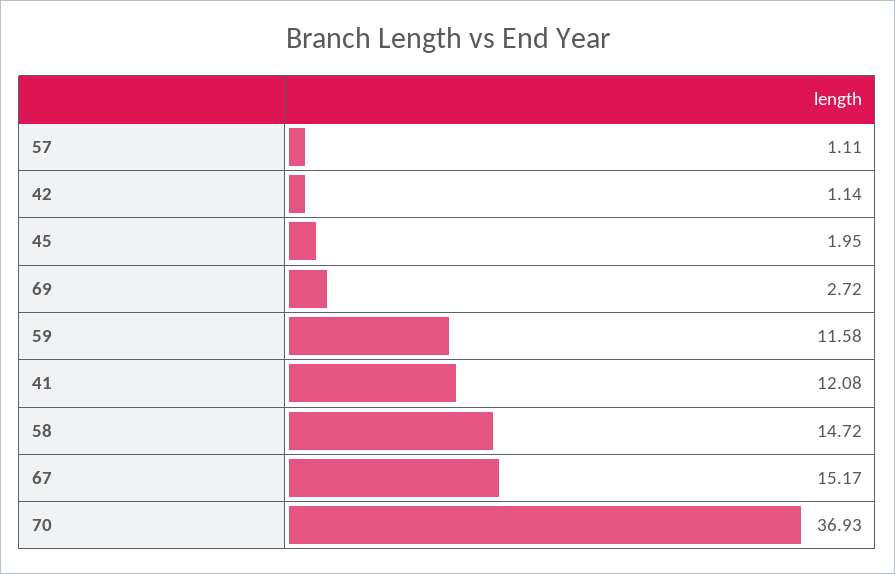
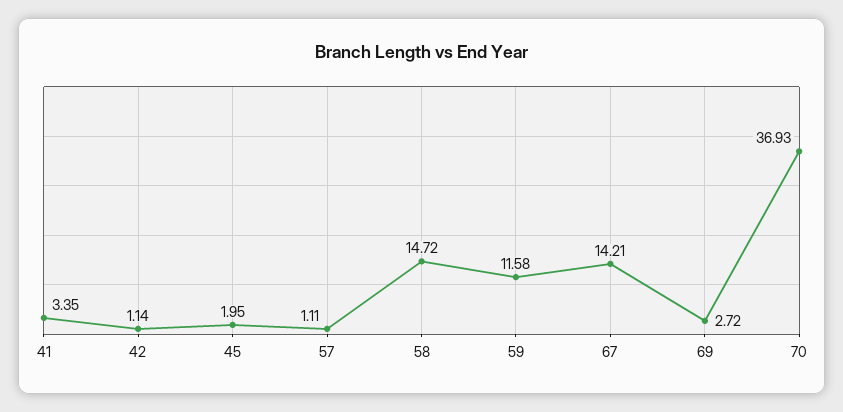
41: 12.08 -> 3.35
67: 15.17 -> 14.21

